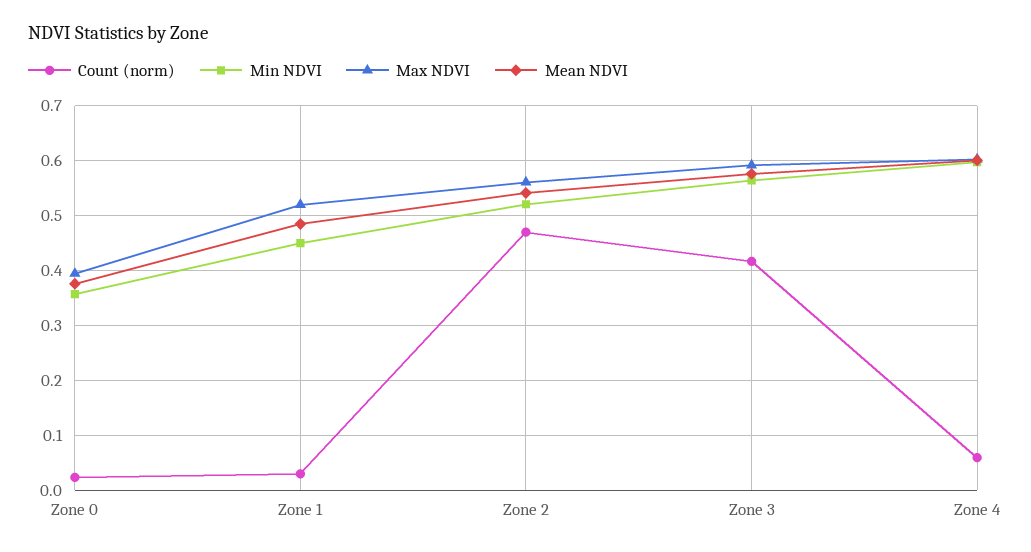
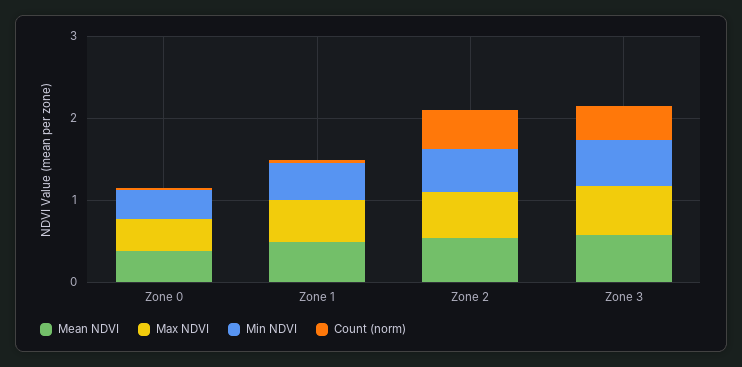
Count (norm), Zone 4: 0.06 -> none
Min NDVI, Zone 4: 0.6 -> none
Max NDVI, Zone 4: 0.6 -> none
Mean NDVI, Zone 4: 0.6 -> none

